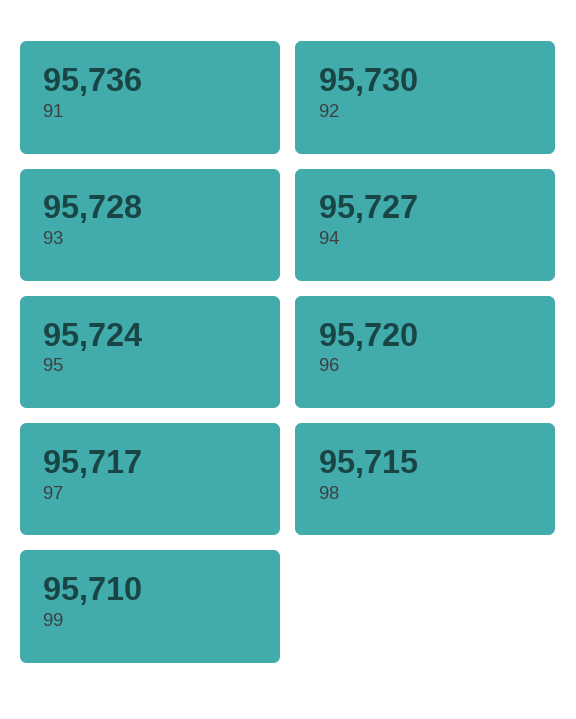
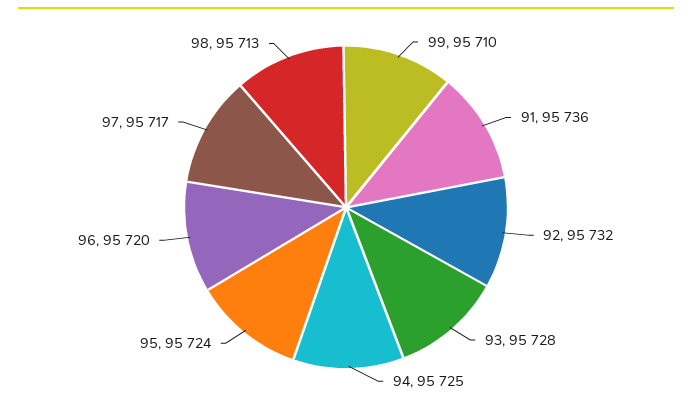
92: 95730 -> 95732
94: 95727 -> 95725
98: 95715 -> 95713

